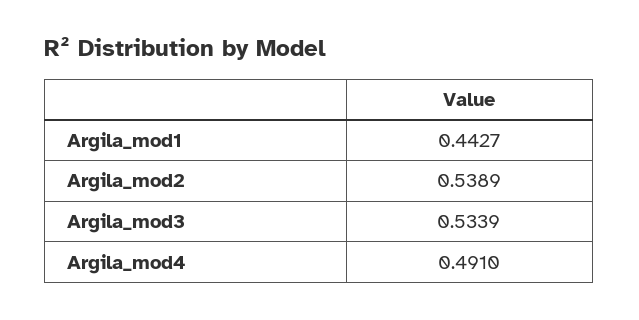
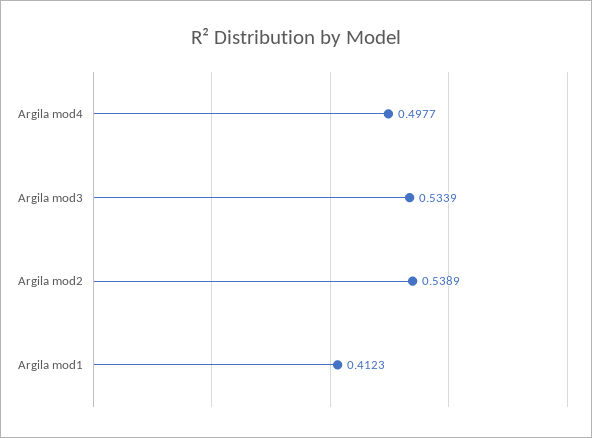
Argila_mod1: 0.4427 -> 0.4123
Argila_mod4: 0.491 -> 0.4977

